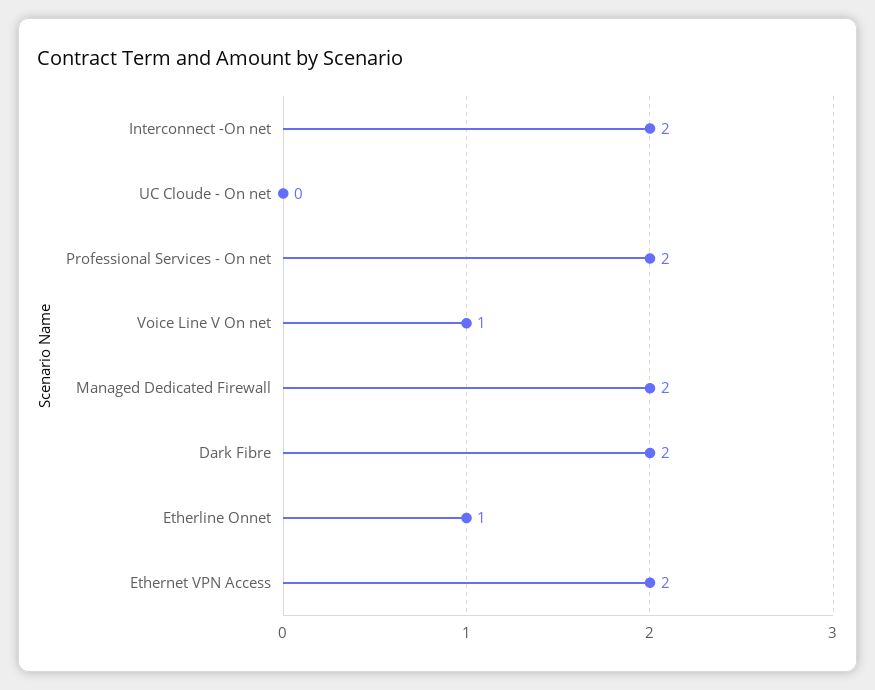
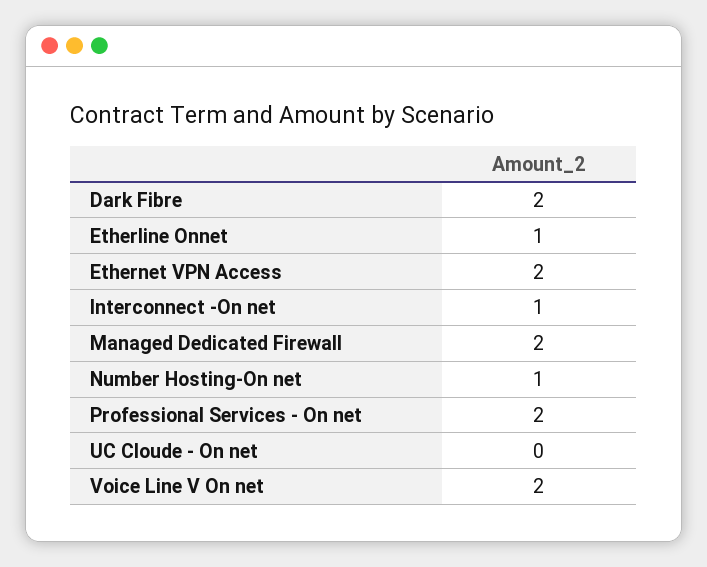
Interconnect -On net: 2 -> 1
Voice Line V On net: 1 -> 2
Number Hosting-On net: none -> 1

